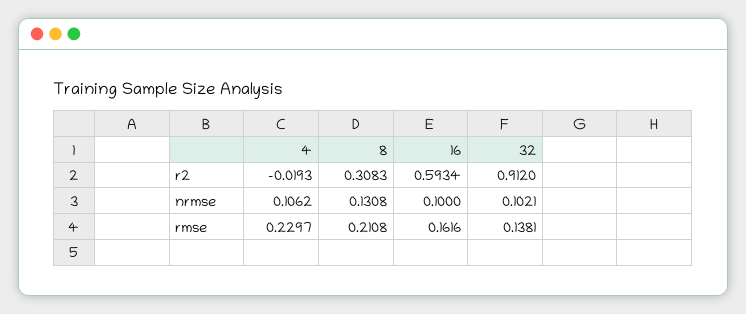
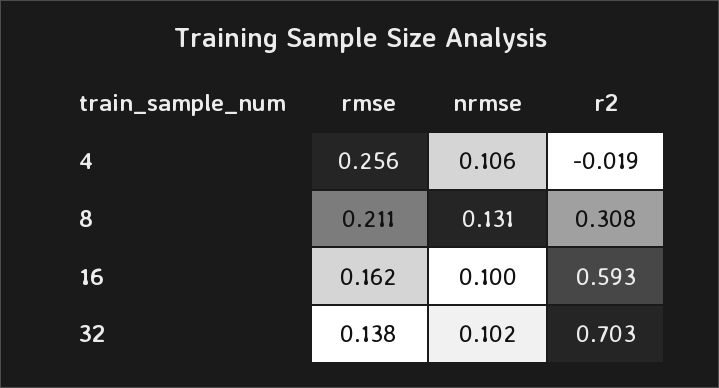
32, r2: 0.912 -> 0.703
4, rmse: 0.2297 -> 0.256

